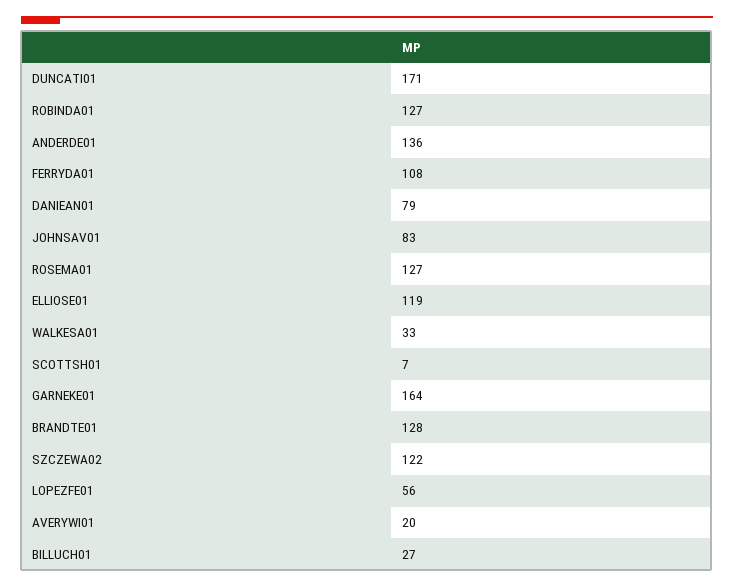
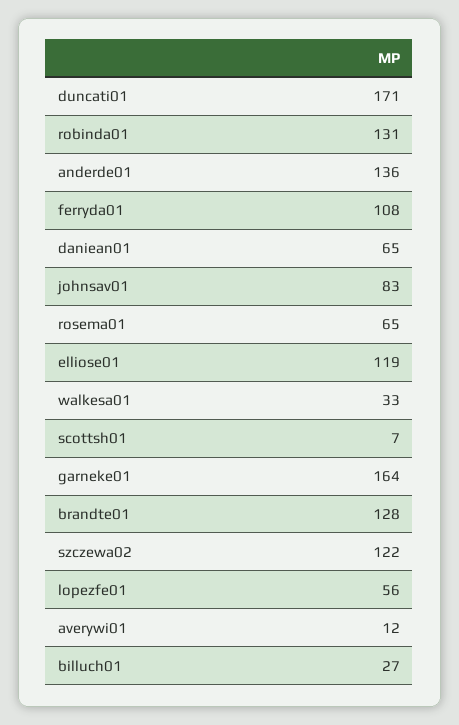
ROBINDA01: 127 -> 131
DANIEAN01: 79 -> 65
ROSEMA01: 127 -> 65
AVERYWI01: 20 -> 12

